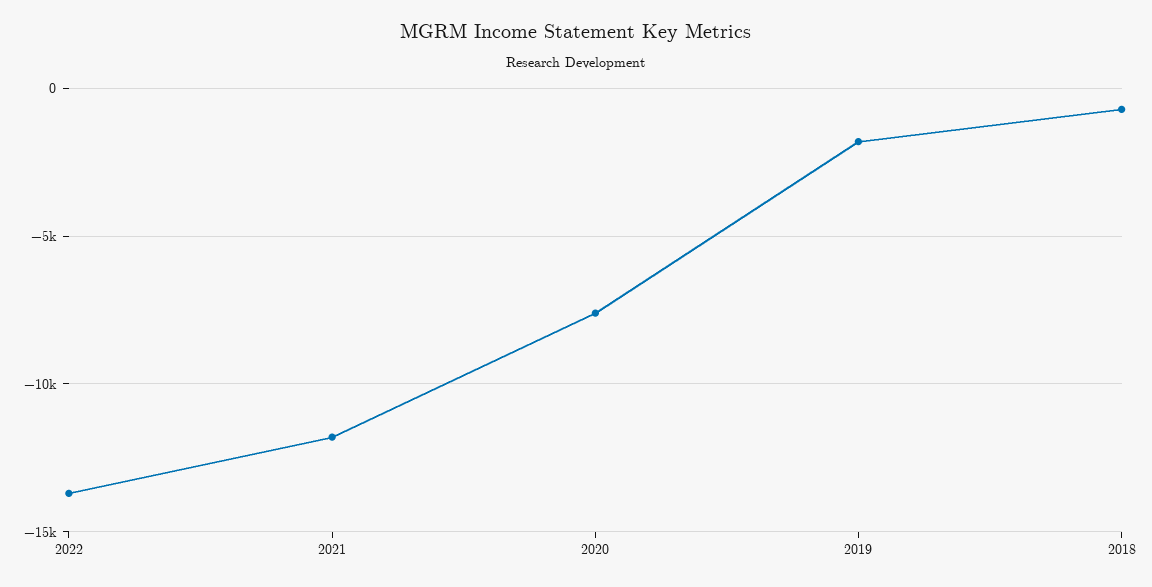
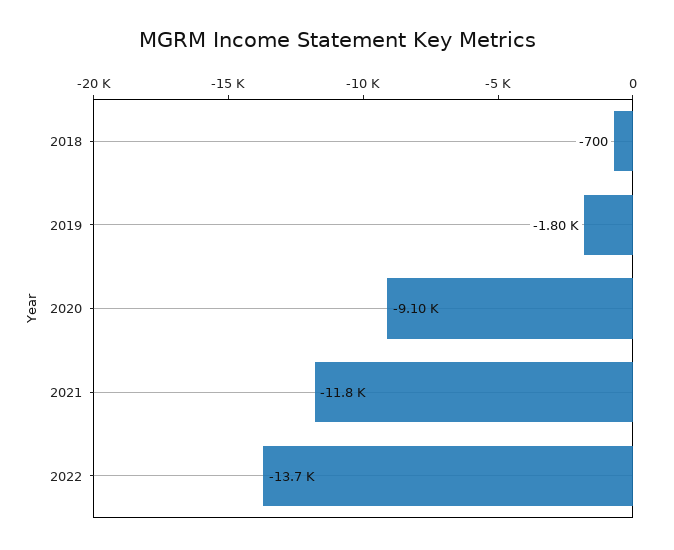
2020: -7500 -> -9100

